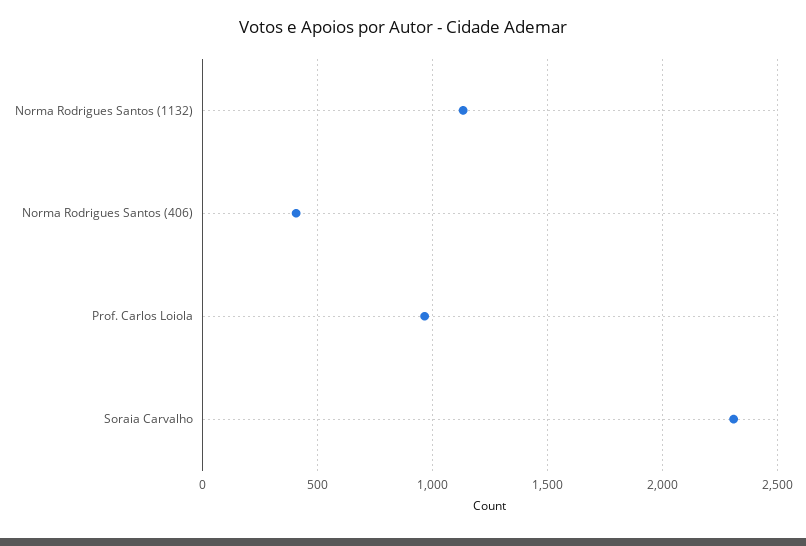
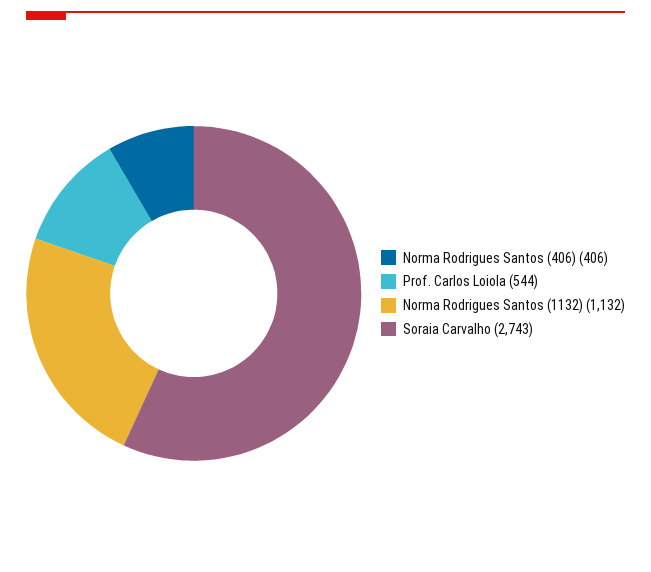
Prof. Carlos Loiola: 950 -> 544
Soraia Carvalho: 2300 -> 2743

